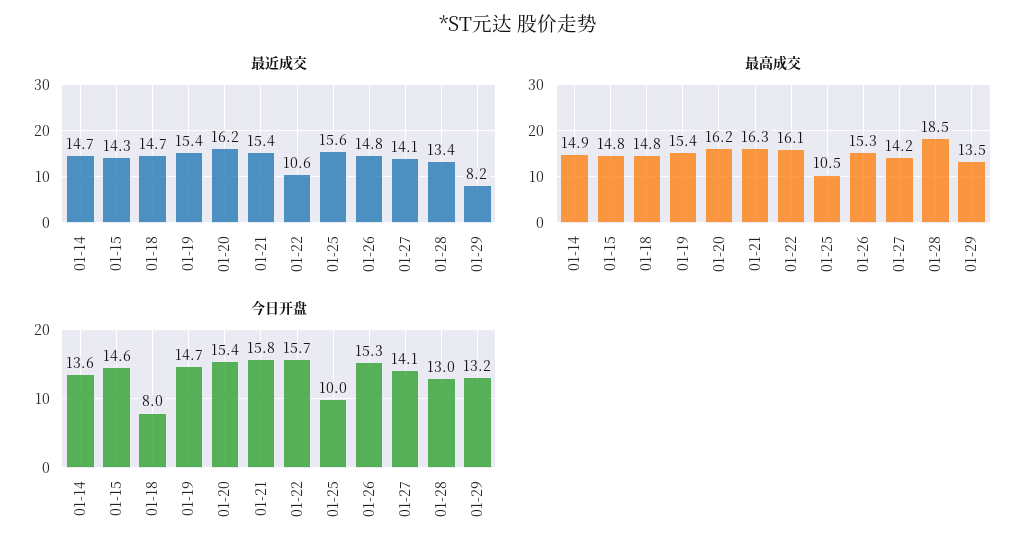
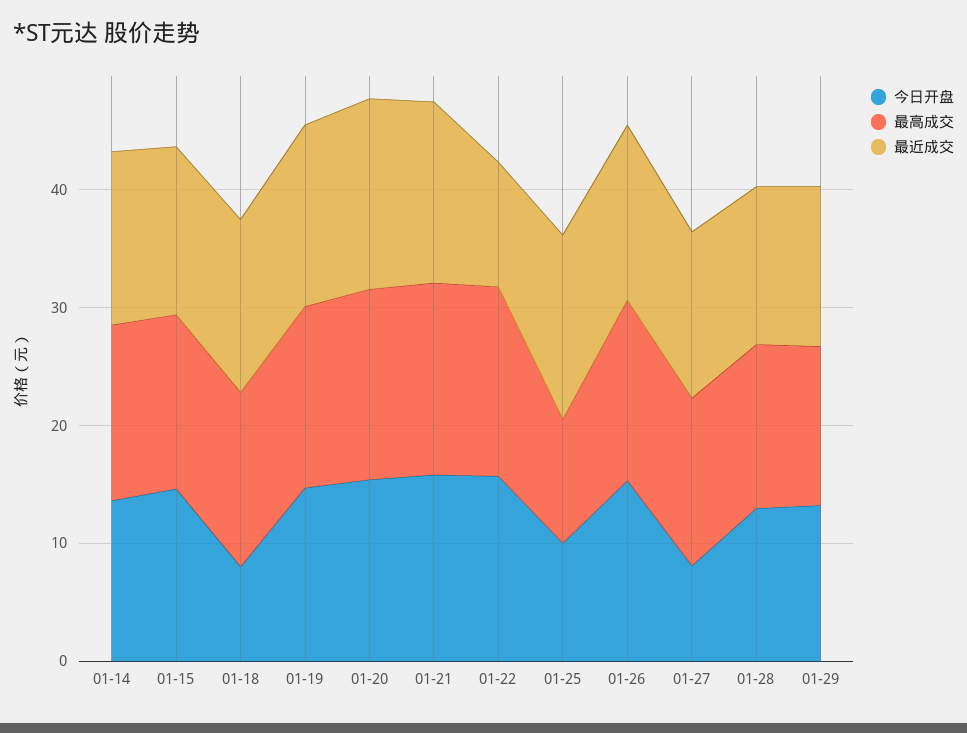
最近成交, 01-29: 8.2 -> 14
最高成交, 01-28: 18.5 -> 14
今日开盘, 01-27: 14.1 -> 8

